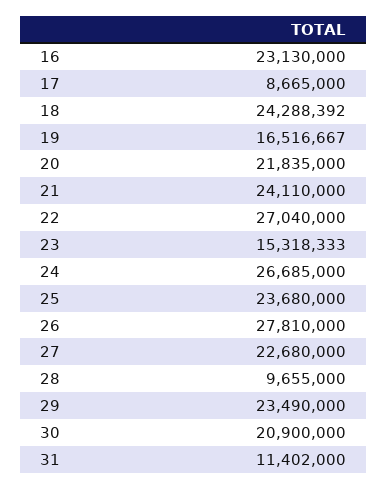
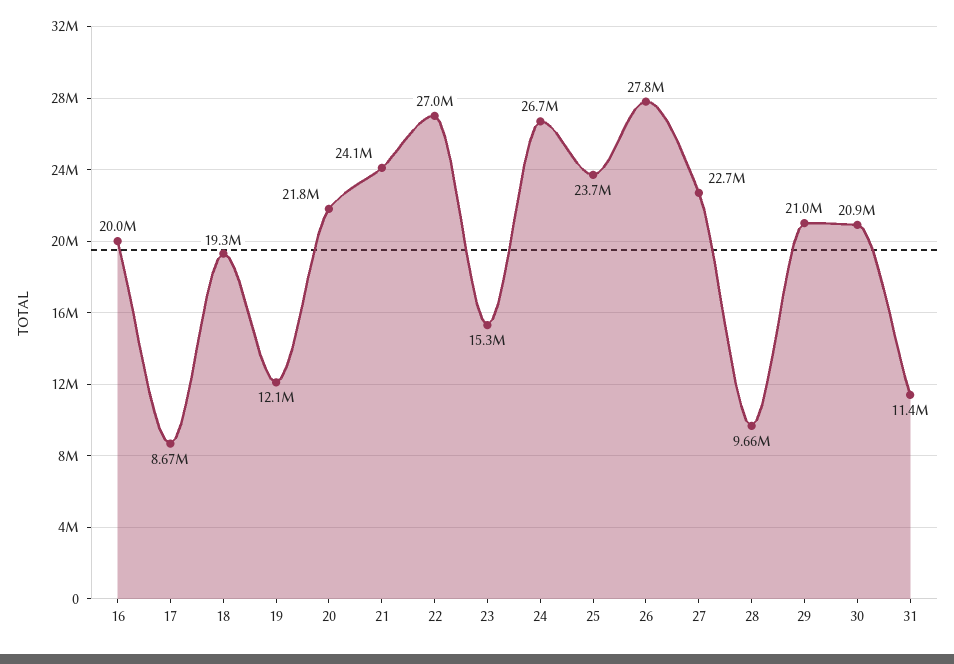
16: 23130000 -> 20000000
18: 24288392 -> 19300000
19: 16516667 -> 12100000
29: 23490000 -> 21000000

